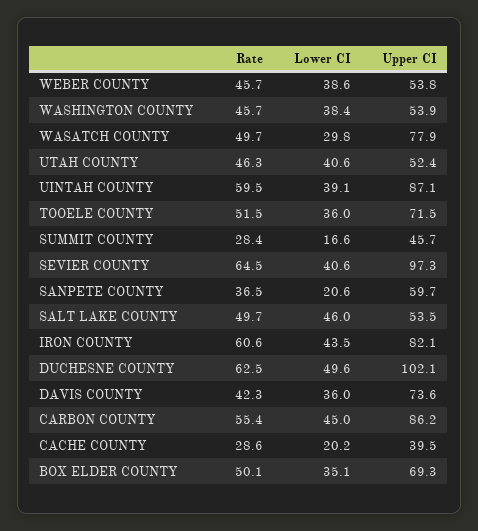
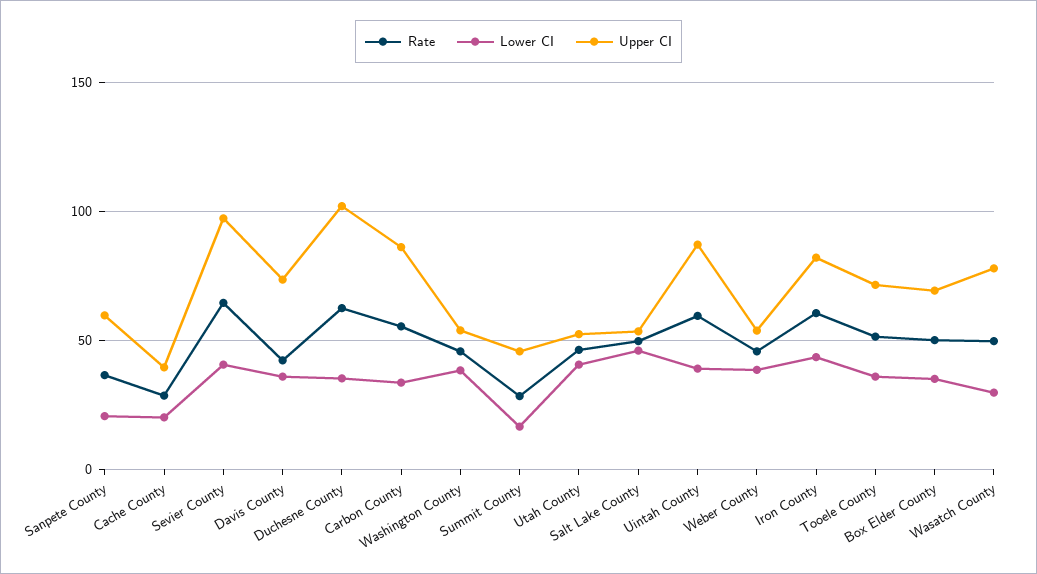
Lower CI, DUCHESNE COUNTY: 49.6 -> 35
Lower CI, CARBON COUNTY: 45 -> 35

